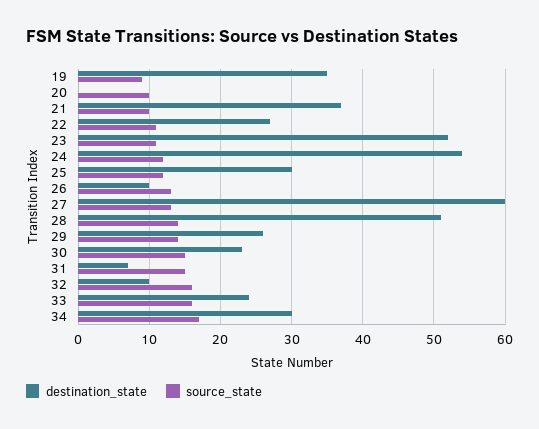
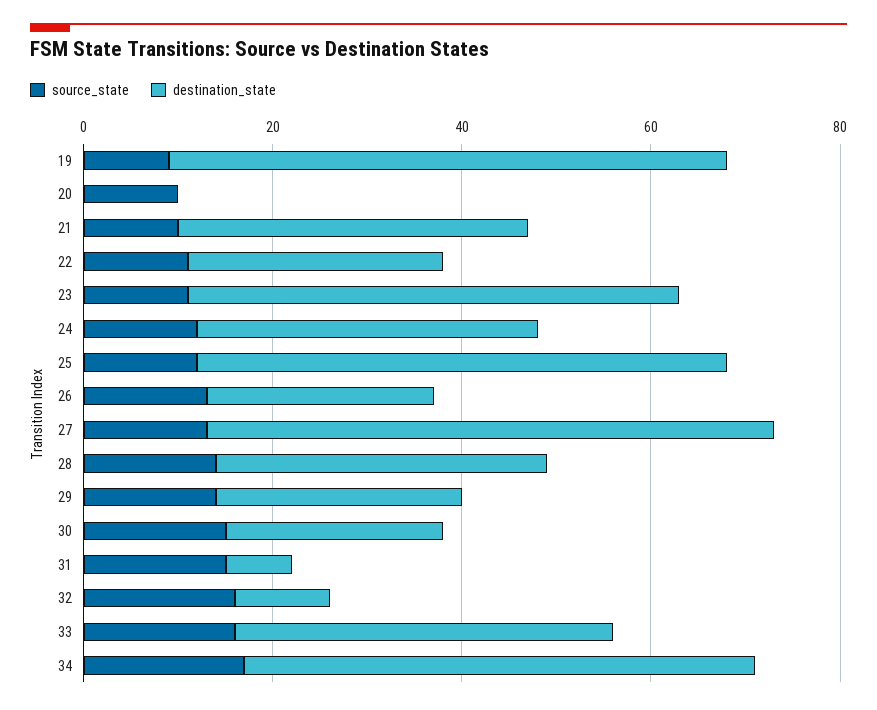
destination_state, 19: 35 -> 60
destination_state, 24: 54 -> 35
destination_state, 25: 30 -> 55
destination_state, 26: 10 -> 25
destination_state, 28: 51 -> 35
destination_state, 33: 24 -> 40
destination_state, 34: 30 -> 55

